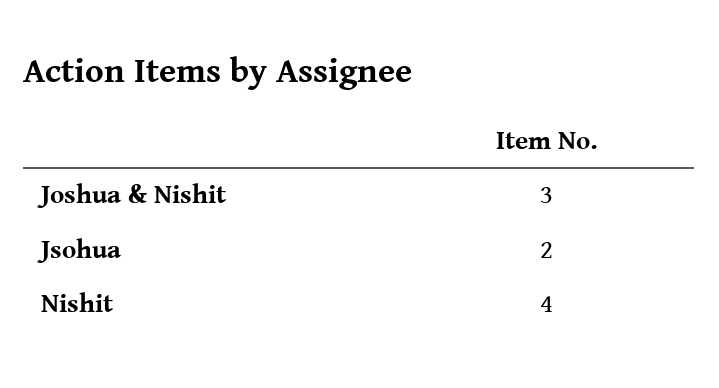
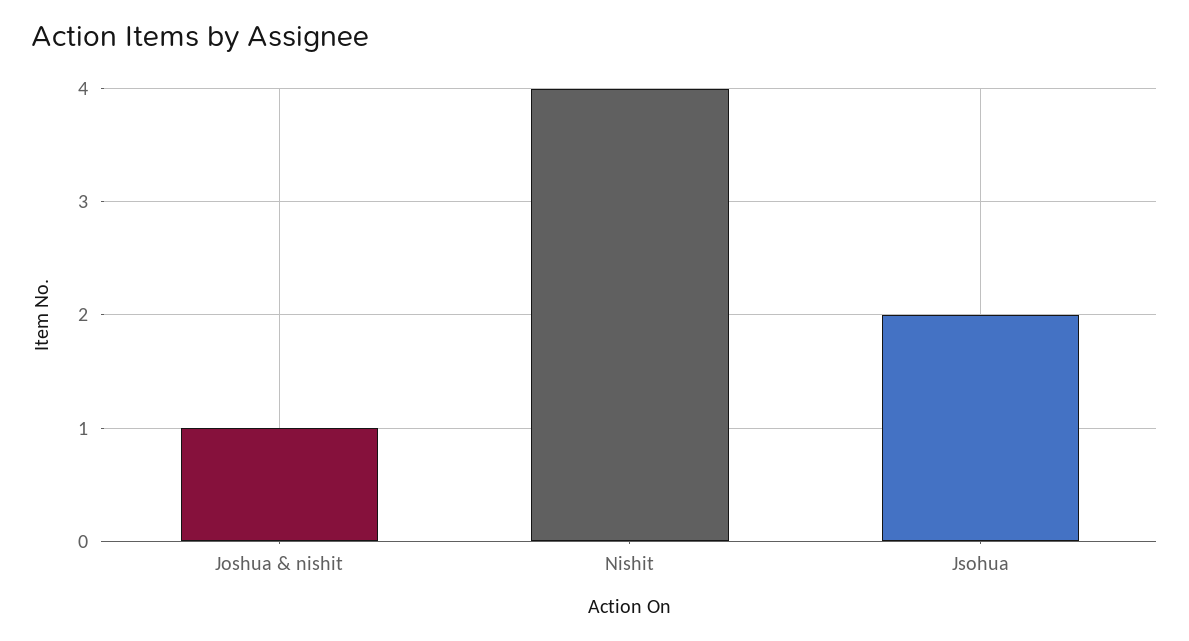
Joshua & Nishit: 3 -> 1

